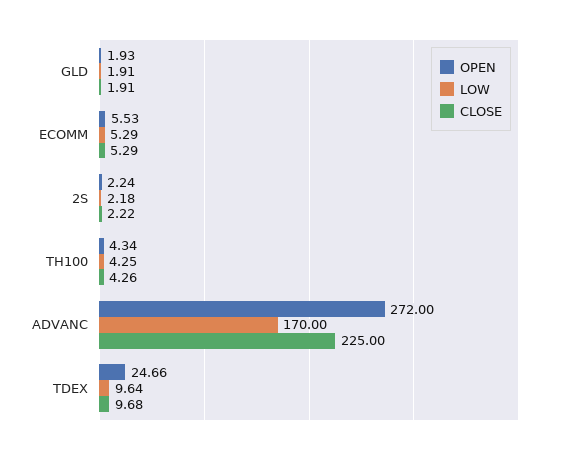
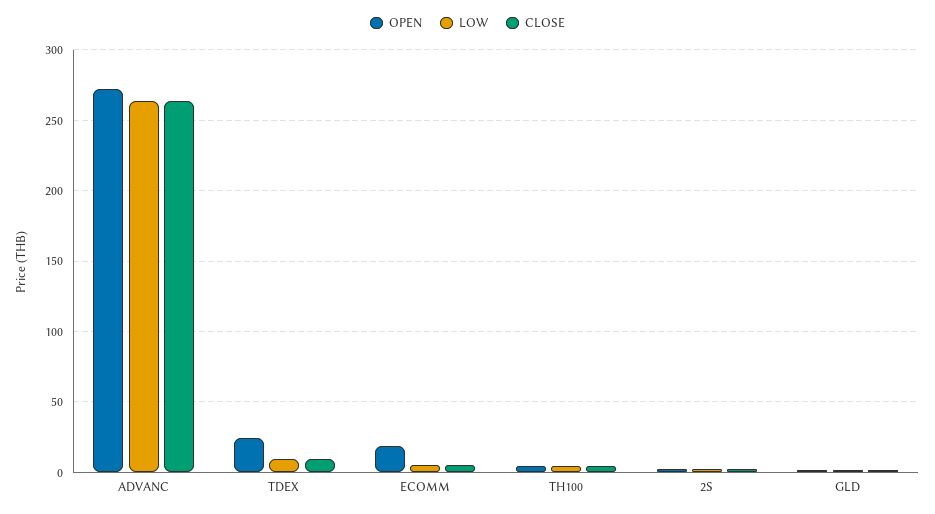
OPEN, ECOMM: 5.53 -> 20
LOW, ADVANC: 170 -> 265
CLOSE, ADVANC: 225 -> 265

